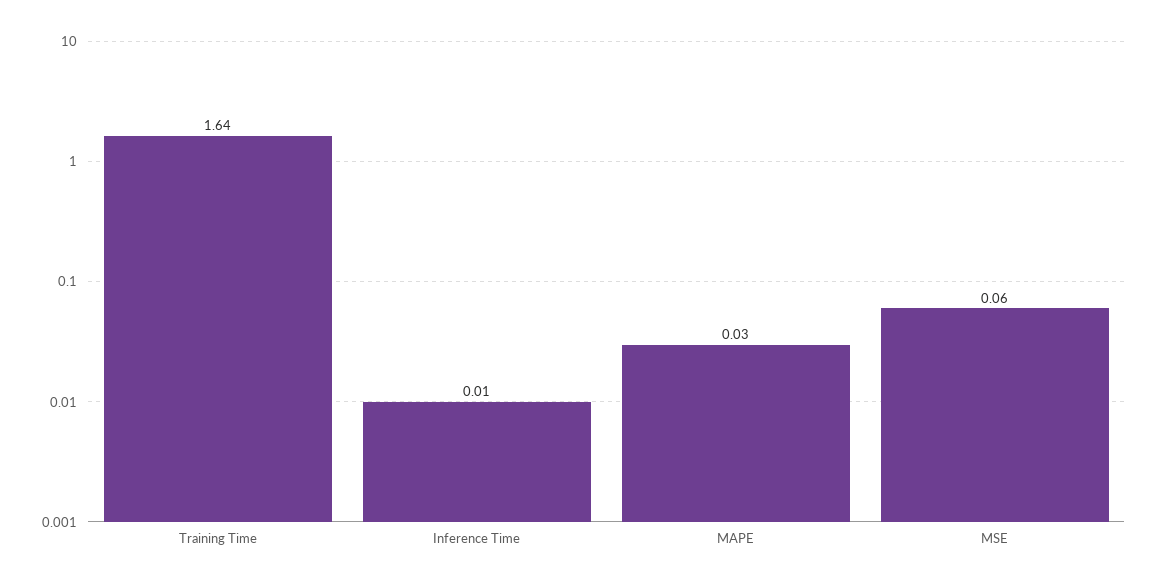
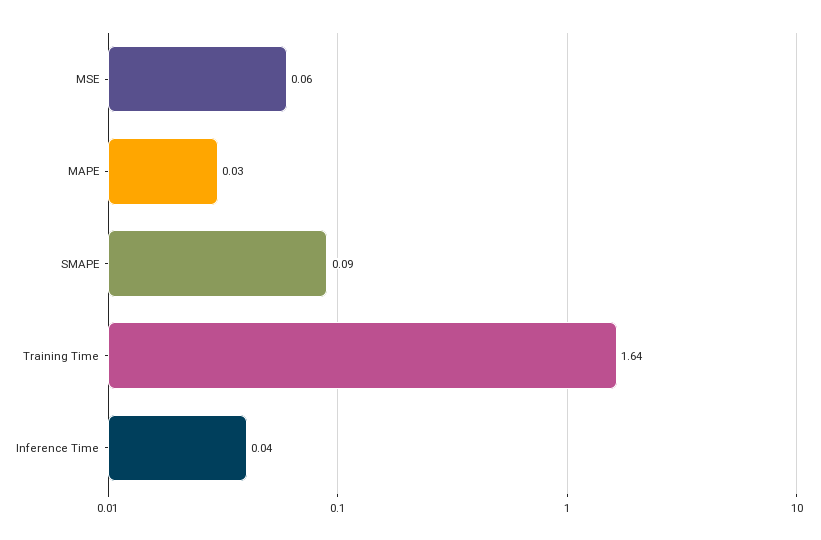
Inference Time: 0.01 -> 0.04
SMAPE: none -> 0.09

